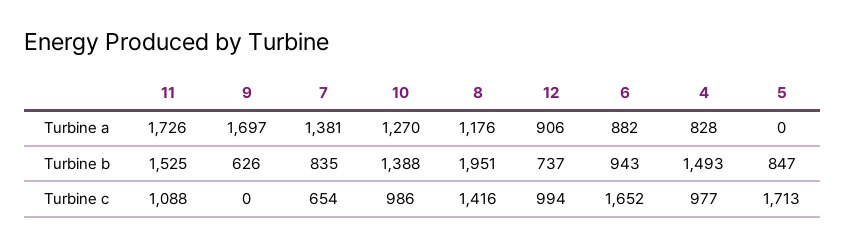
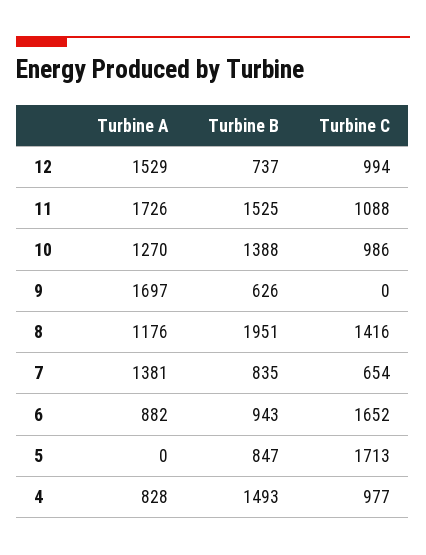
12, Turbine a: 906 -> 1529

